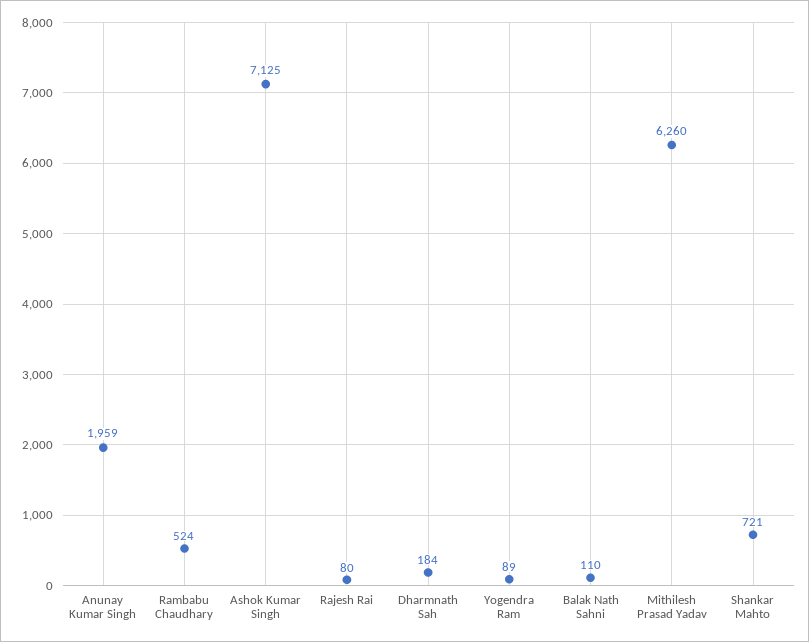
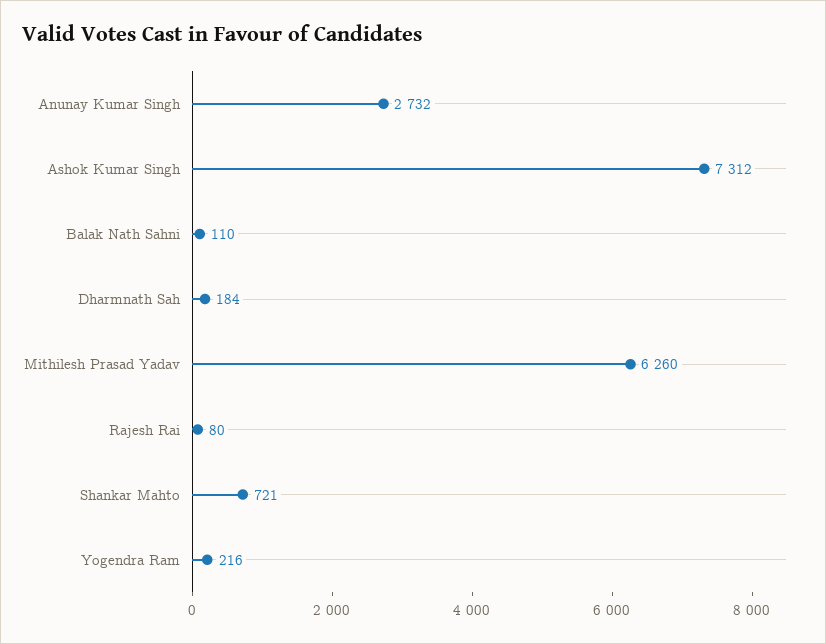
Anunay Kumar Singh: 1959 -> 2732
Rambabu Chaudhary: 524 -> none
Ashok Kumar Singh: 7125 -> 7312
Yogendra Ram: 89 -> 216

